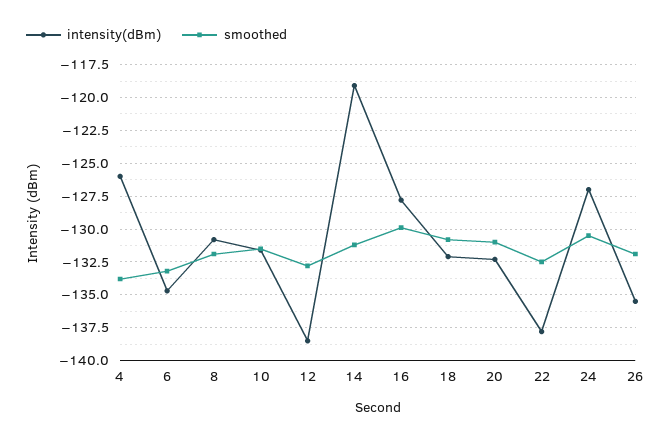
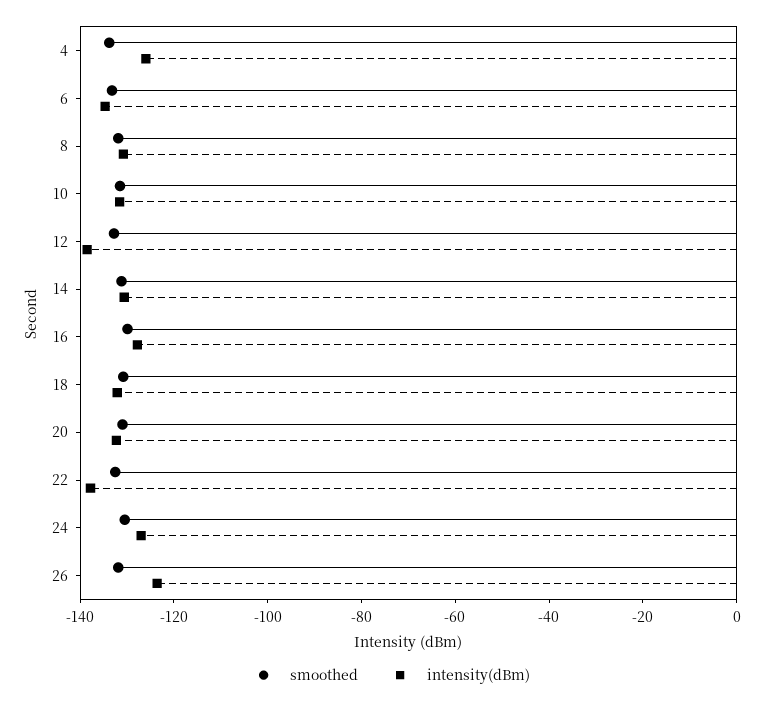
intensity(dBm), 14: -119 -> -130
intensity(dBm), 26: -135.5 -> -125

